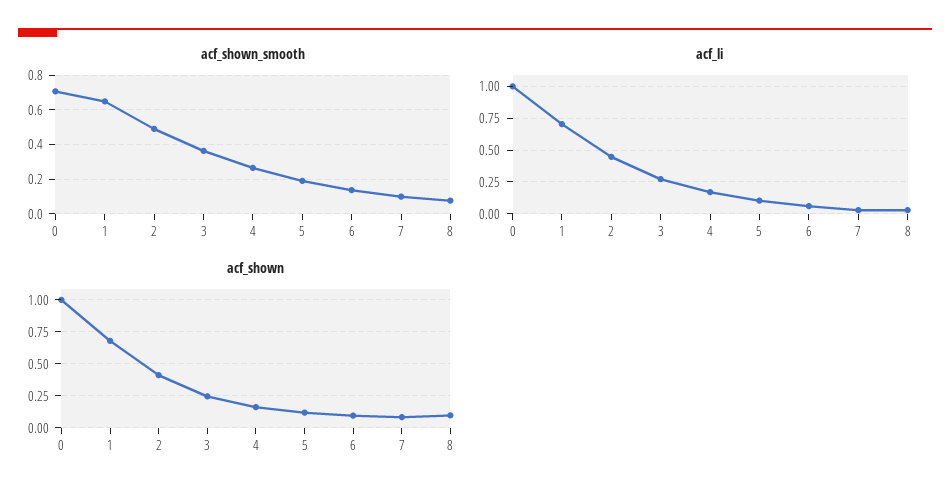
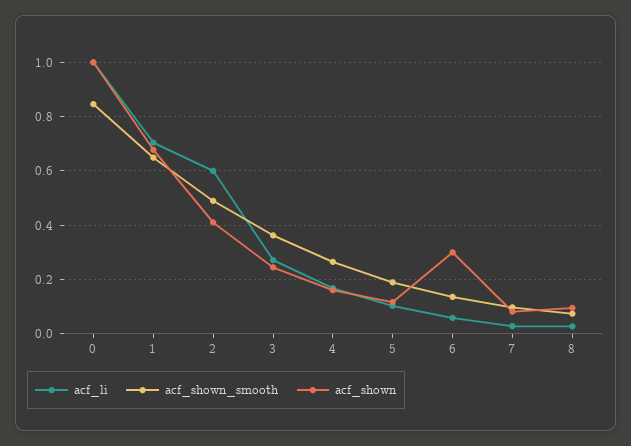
acf_shown_smooth, 0: 0.7 -> 0.85
acf_li, 2: 0.45 -> 0.6
acf_shown, 6: 0.1 -> 0.3

